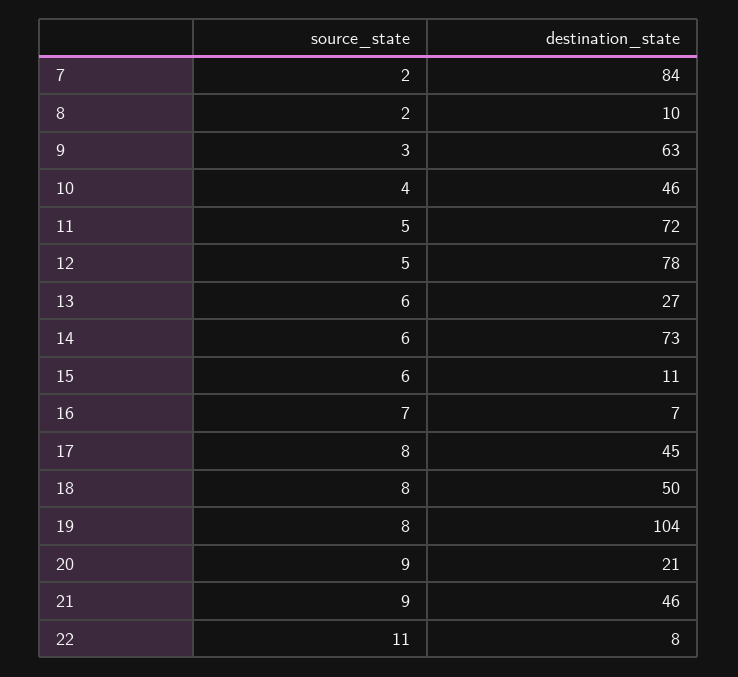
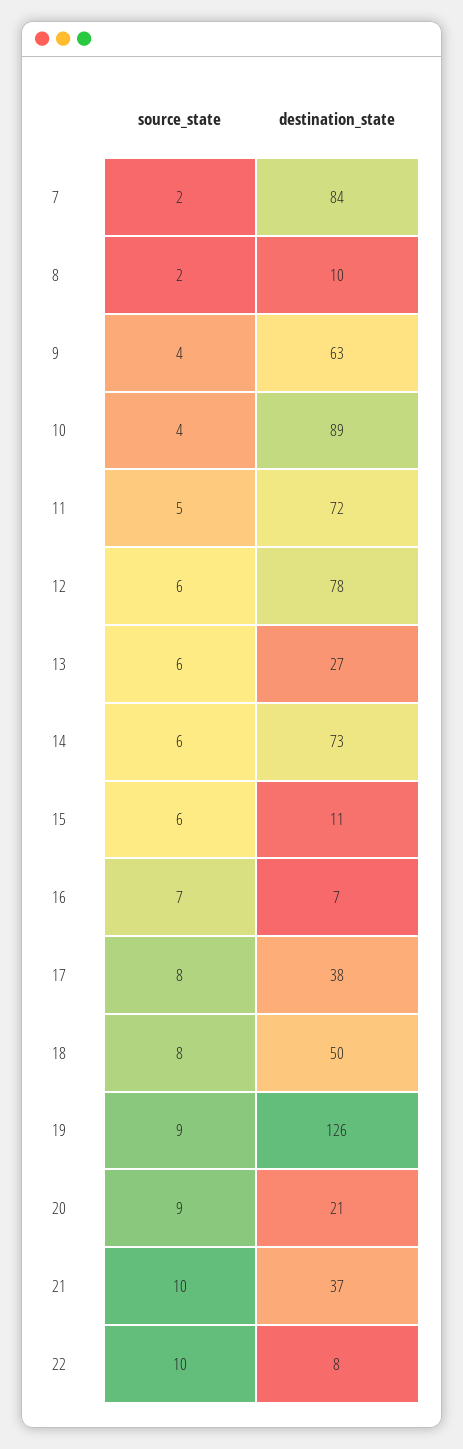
source_state, 9: 3 -> 4
destination_state, 10: 46 -> 89
source_state, 12: 5 -> 6
destination_state, 17: 45 -> 38
source_state, 19: 8 -> 9
destination_state, 19: 104 -> 126
source_state, 21: 9 -> 10
destination_state, 21: 46 -> 37
source_state, 22: 11 -> 10

